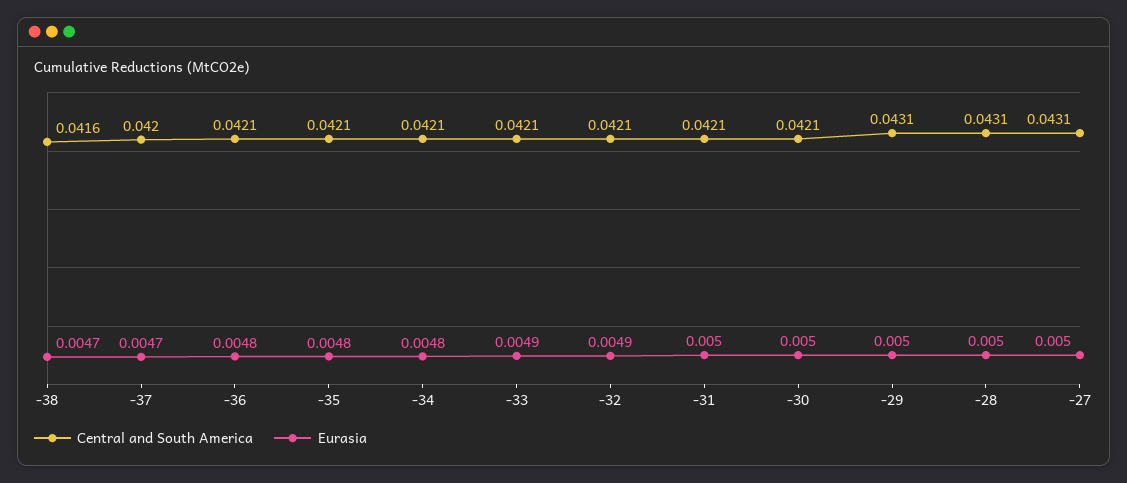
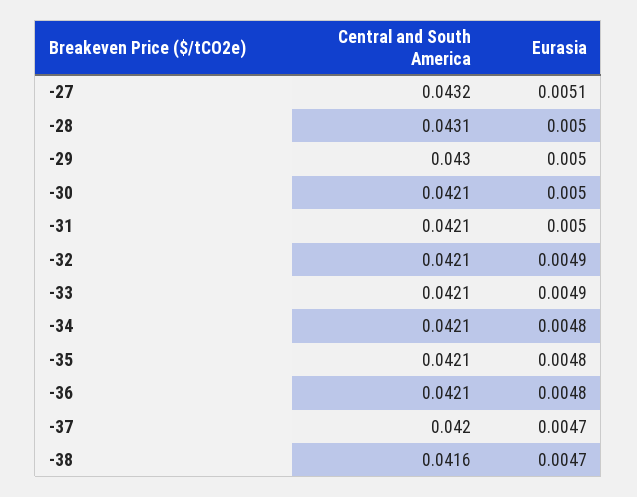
Central and South America, -29: 0.0431 -> 0.043
Central and South America, -27: 0.0431 -> 0.0432
Eurasia, -27: 0.005 -> 0.0051

